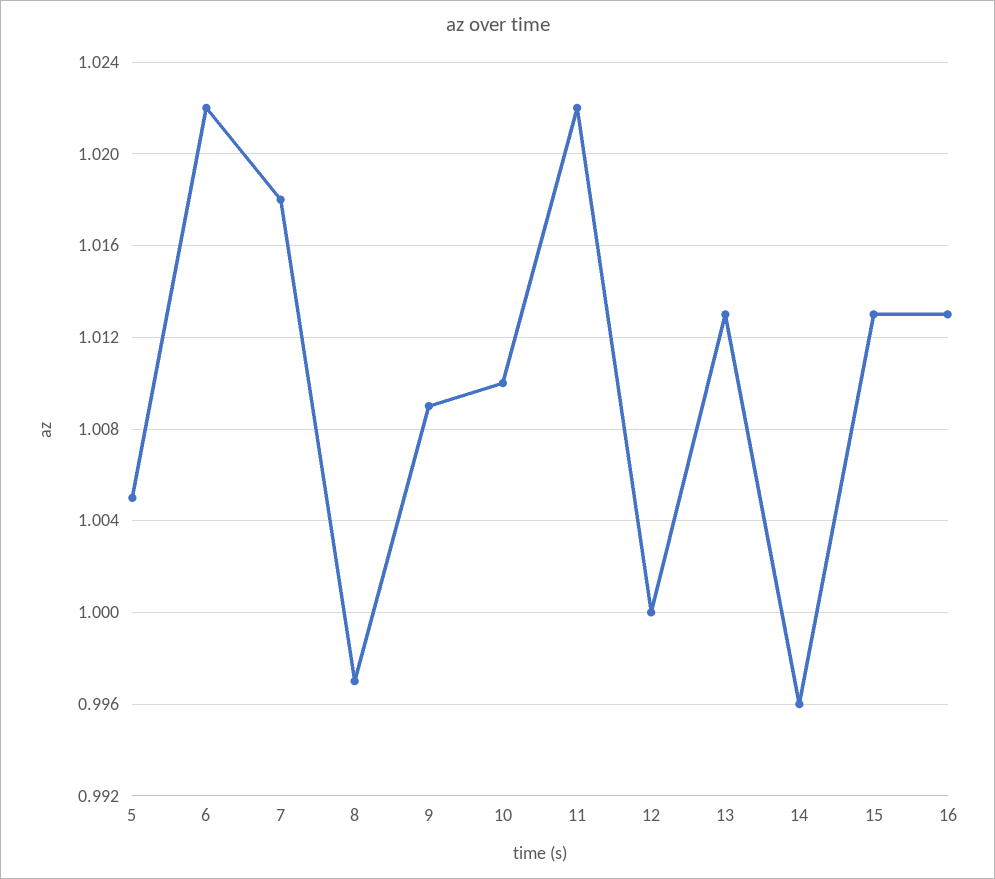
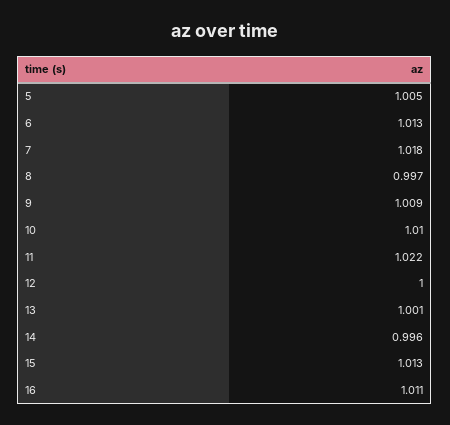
6: 1.022 -> 1.013
13: 1.013 -> 1.001
16: 1.013 -> 1.011

